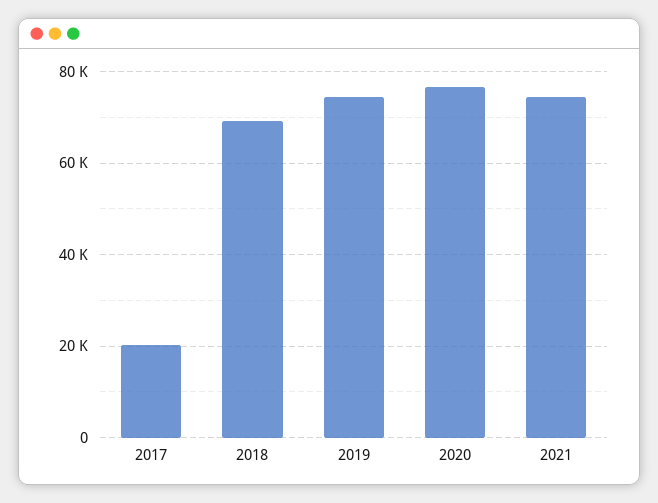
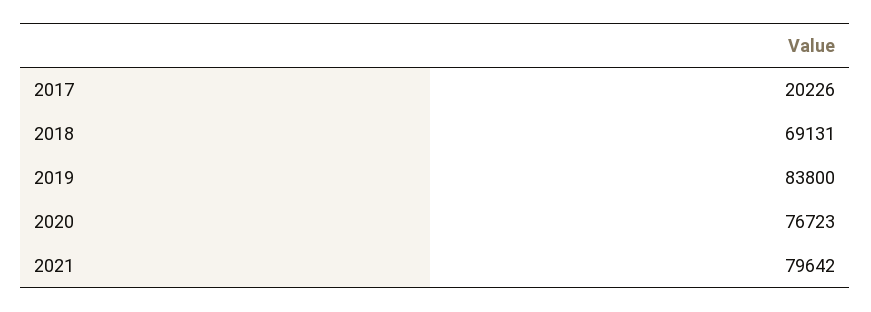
2019: 74000 -> 83800
2021: 74000 -> 79642

